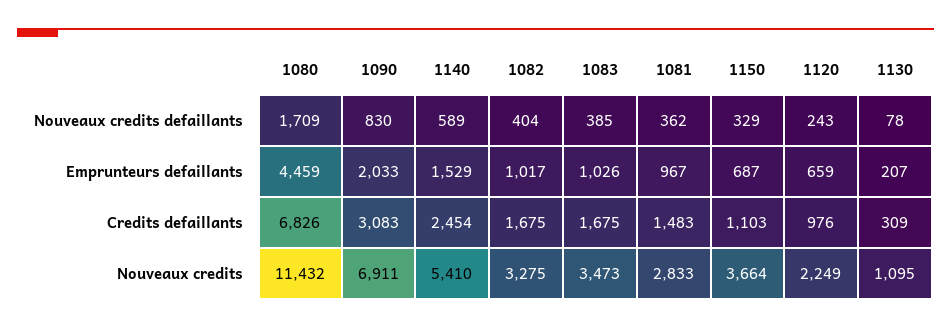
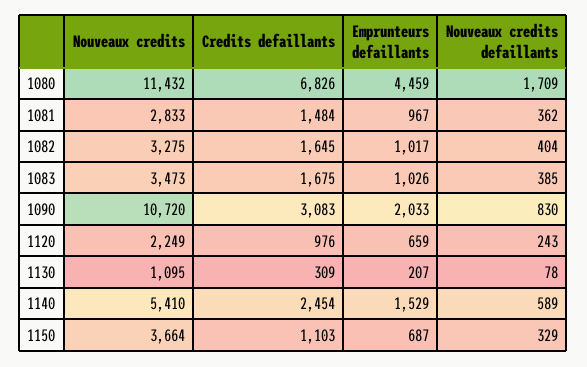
1082, Credits defaillants: 1675 -> 1645
1081, Credits defaillants: 1483 -> 1484
1090, Nouveaux credits: 6911 -> 10720

